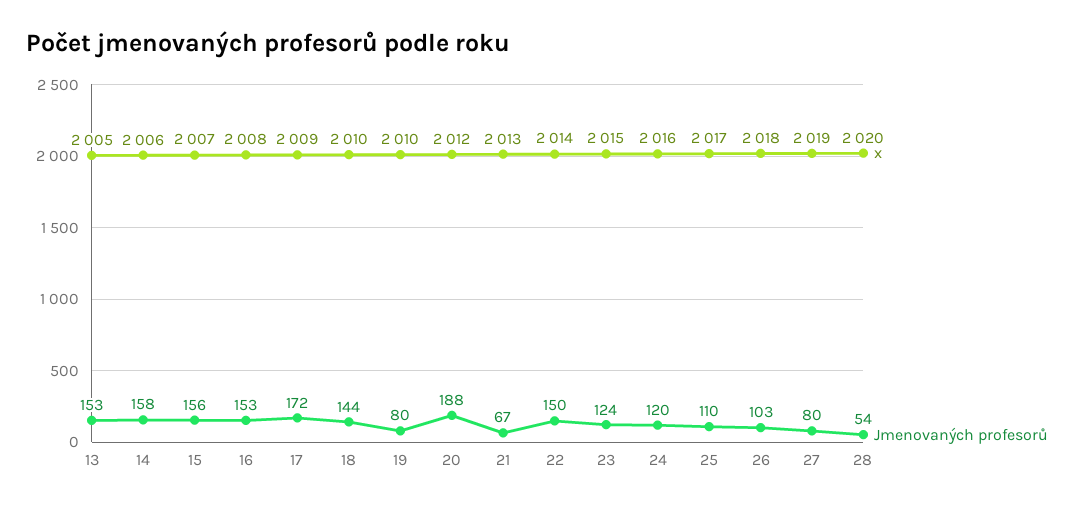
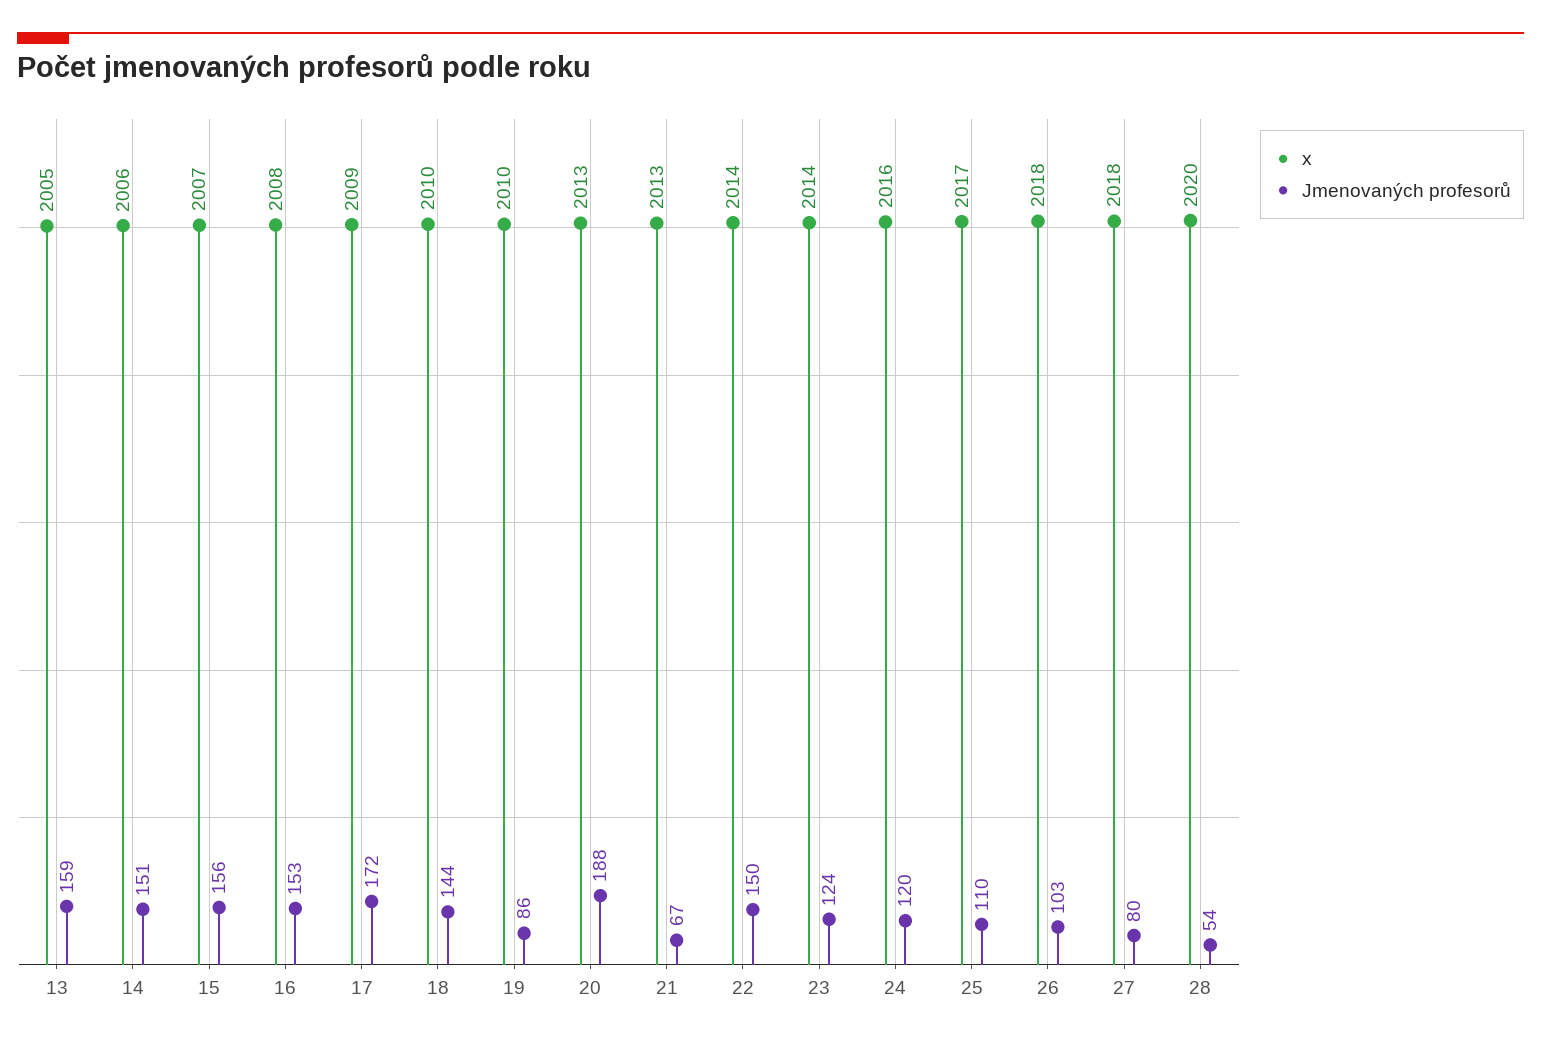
Jmenovaných profesorů, 13: 153 -> 159
Jmenovaných profesorů, 14: 158 -> 151
Jmenovaných profesorů, 19: 80 -> 86
x, 20: 2012 -> 2013
x, 23: 2015 -> 2014
x, 27: 2019 -> 2018

